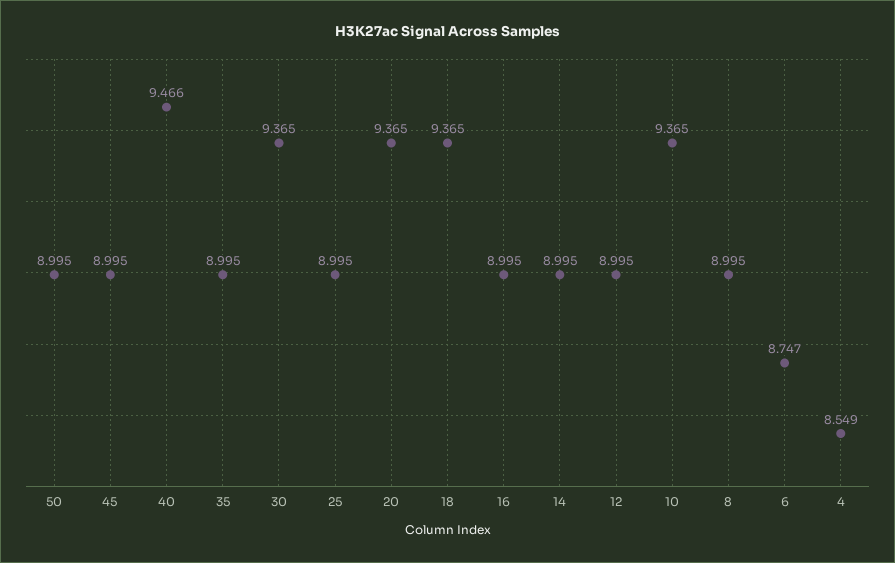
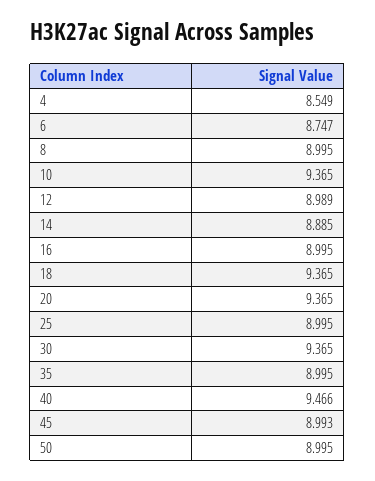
45: 8.995 -> 8.993
14: 8.995 -> 8.885
12: 8.995 -> 8.989

